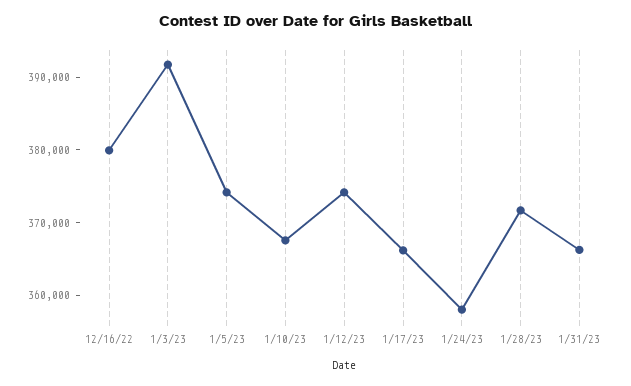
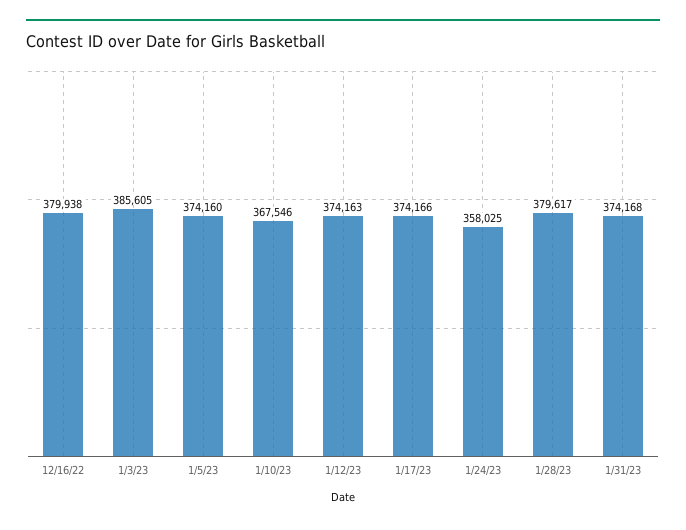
1/3/23: 392000 -> 385605
1/17/23: 366000 -> 374166
1/28/23: 372000 -> 379617
1/31/23: 366000 -> 374168

